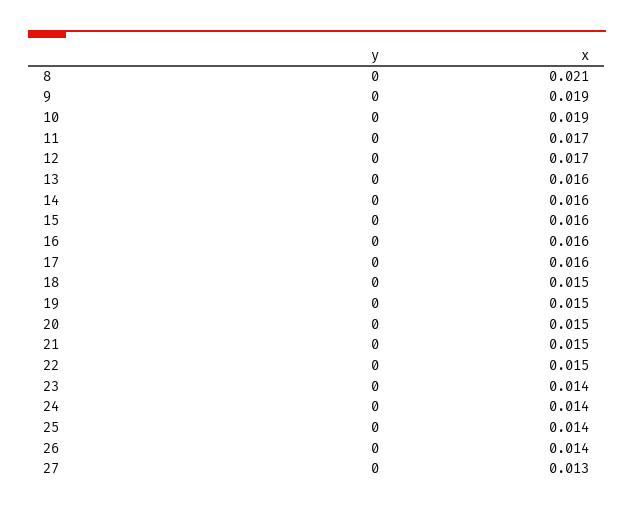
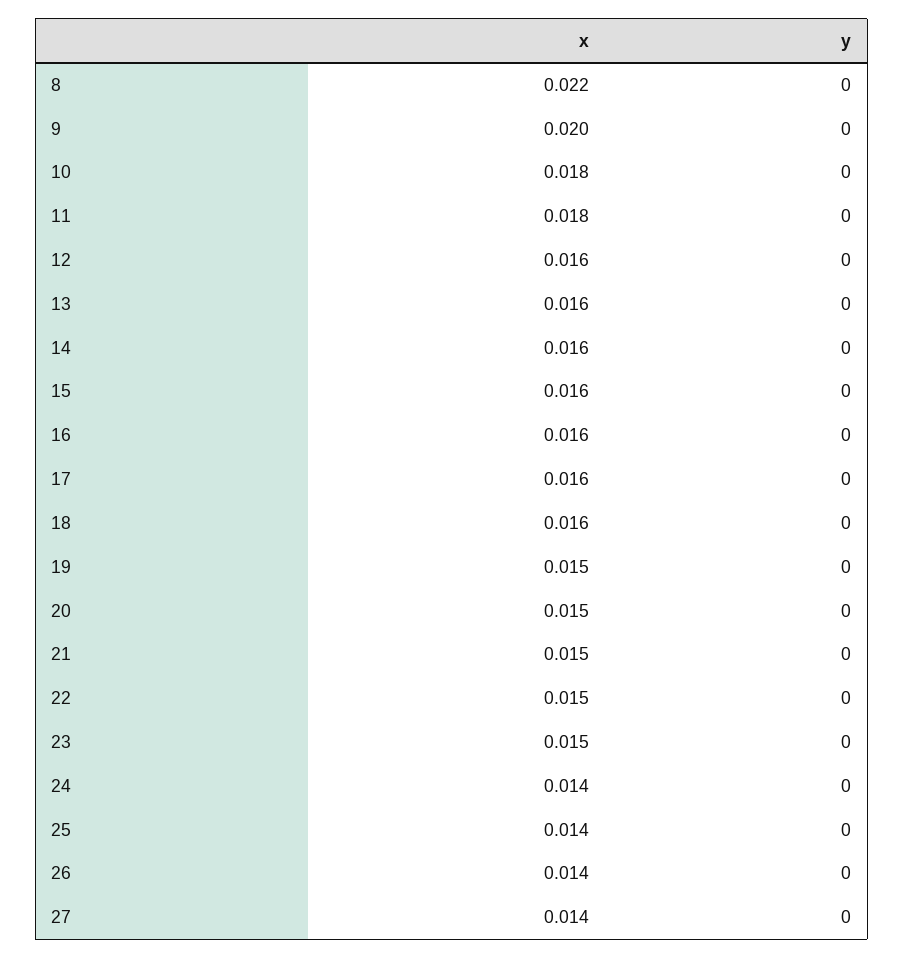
x, 8: 0.021 -> 0.022
x, 9: 0.019 -> 0.02
x, 10: 0.019 -> 0.018
x, 11: 0.017 -> 0.018
x, 12: 0.017 -> 0.016
x, 18: 0.015 -> 0.016
x, 23: 0.014 -> 0.015
x, 27: 0.013 -> 0.014

